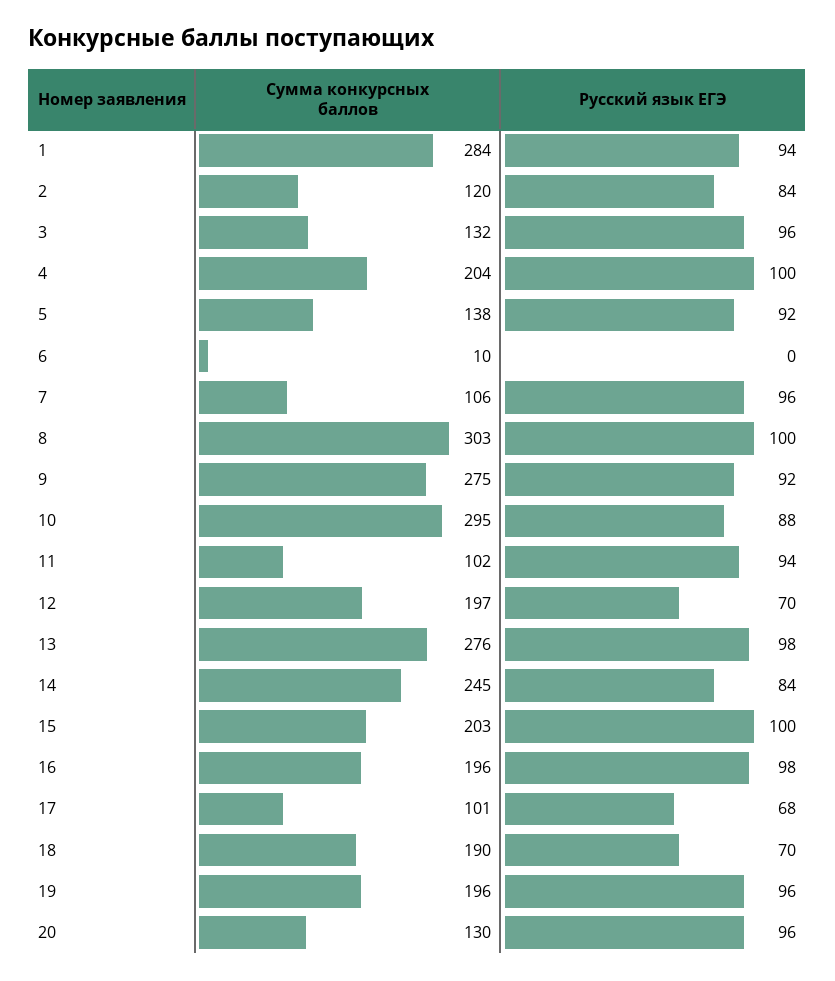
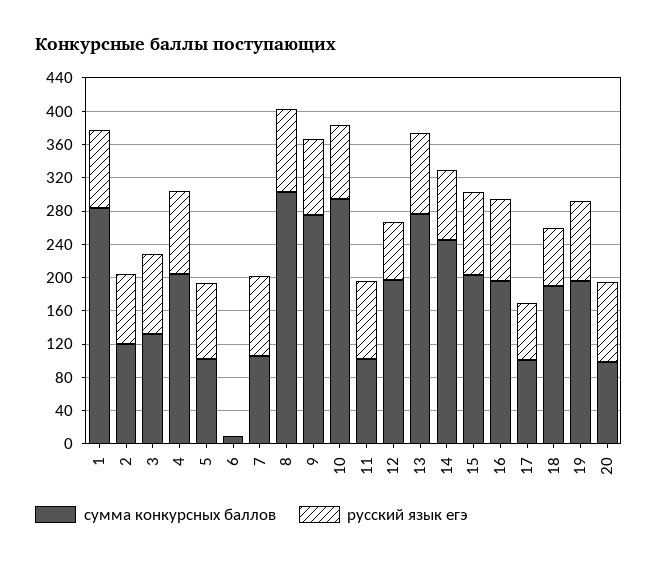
Сумма конкурсных баллов, 5: 138 -> 100
Сумма конкурсных баллов, 20: 130 -> 100

